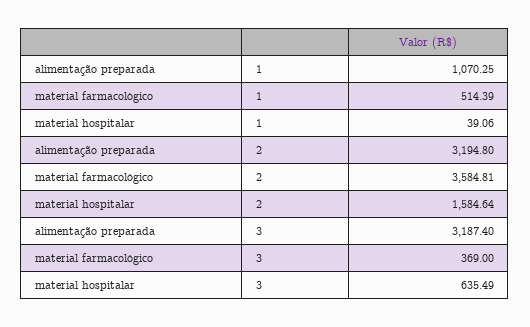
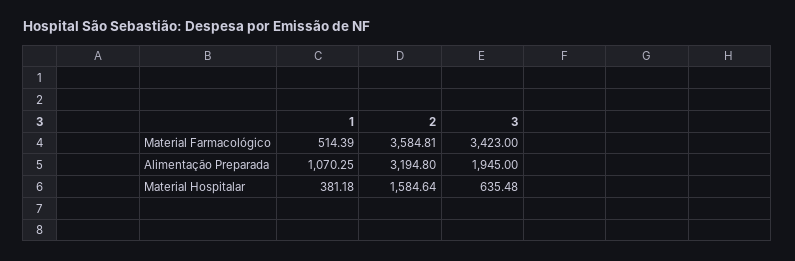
material hospitalar, 1: 39.06 -> 381.18
alimentação preparada, 3: 3187.4 -> 1945
material farmacológico, 3: 369 -> 3423
material hospitalar, 3: 635.49 -> 635.48

